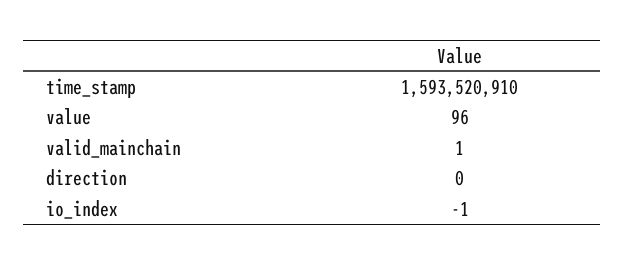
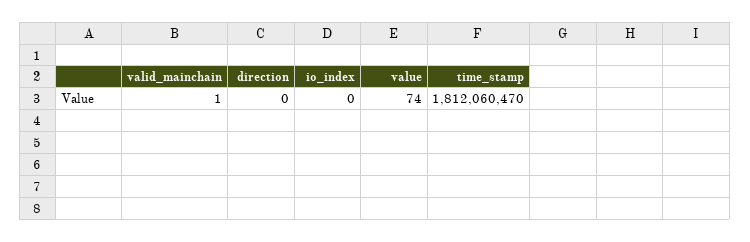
time_stamp: 1593520910 -> 1812060470
value: 96 -> 74
io_index: -1 -> 0

